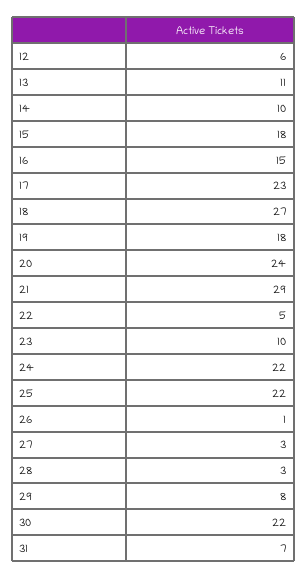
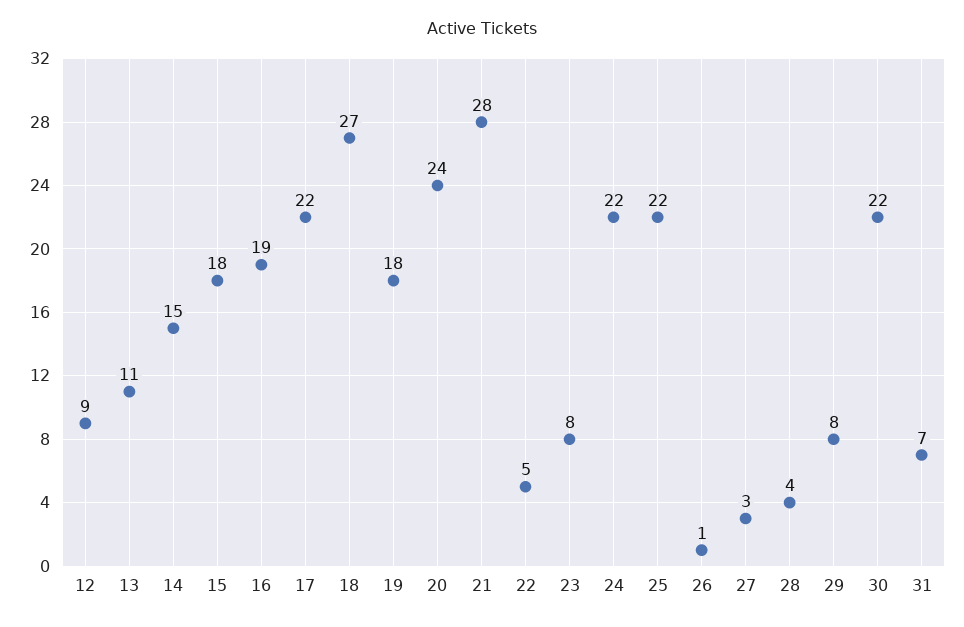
12: 6 -> 9
14: 10 -> 15
16: 15 -> 19
17: 23 -> 22
21: 29 -> 28
23: 10 -> 8
28: 3 -> 4

